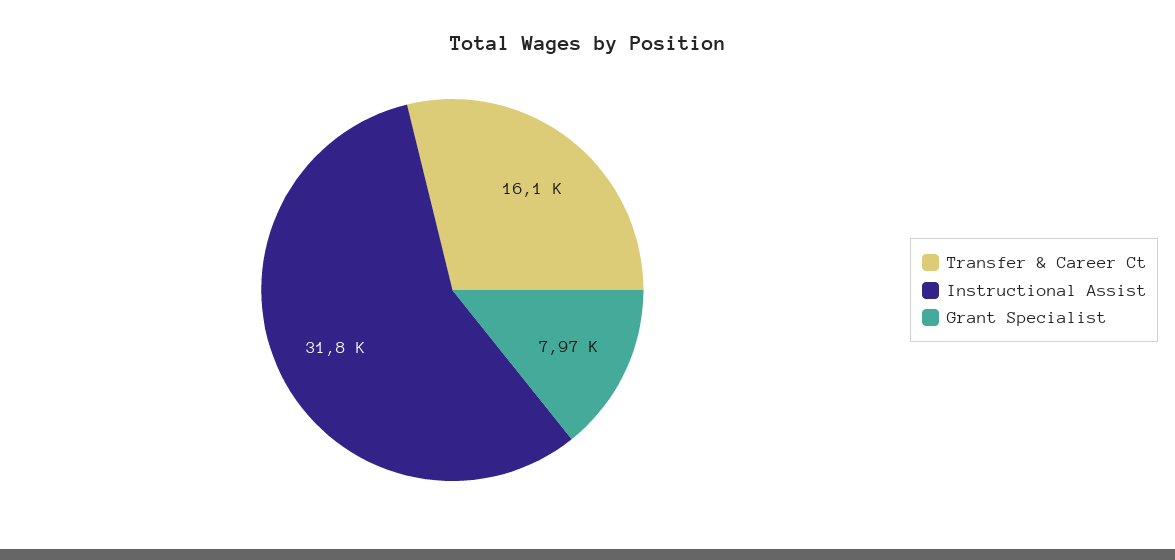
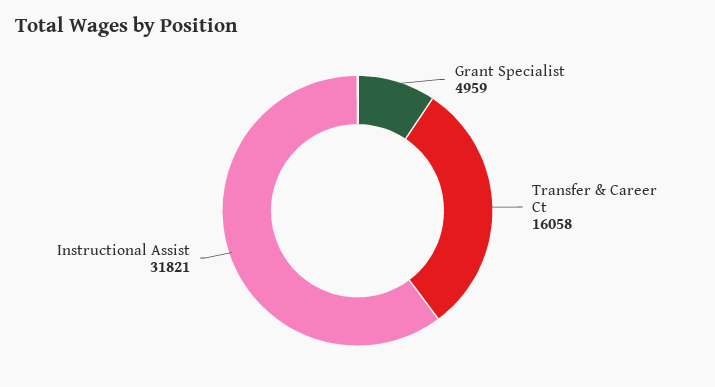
Grant Specialist: 7970 -> 4959

